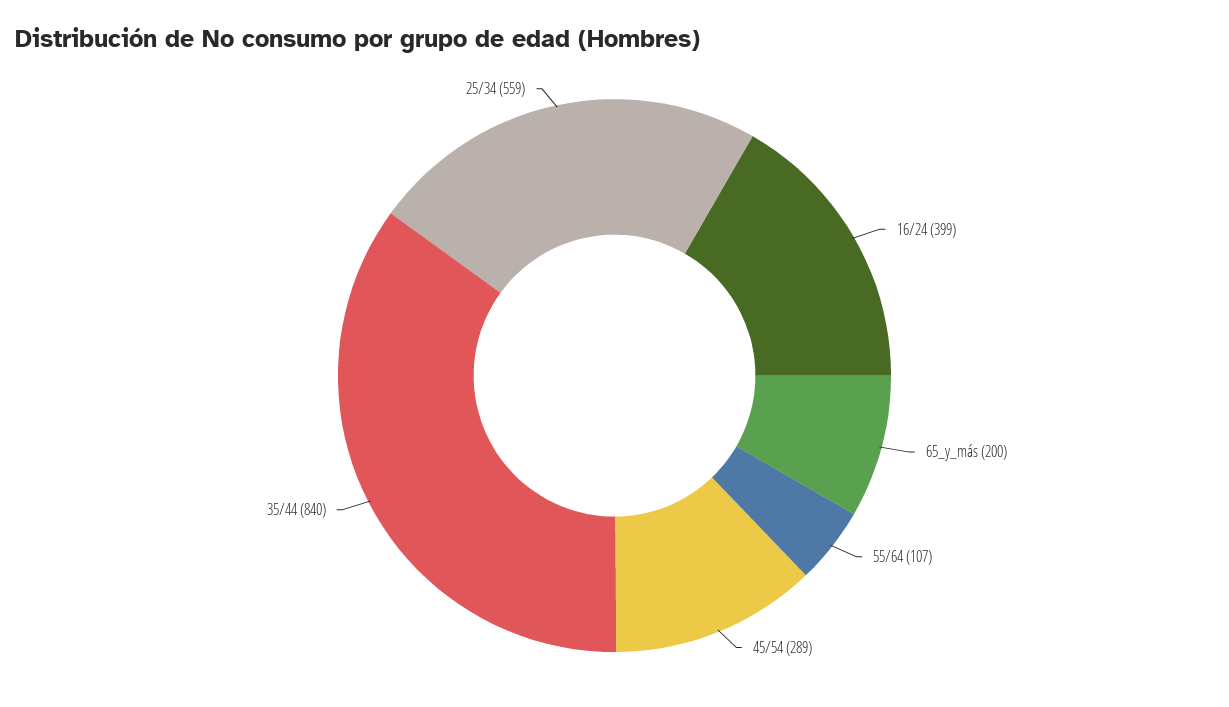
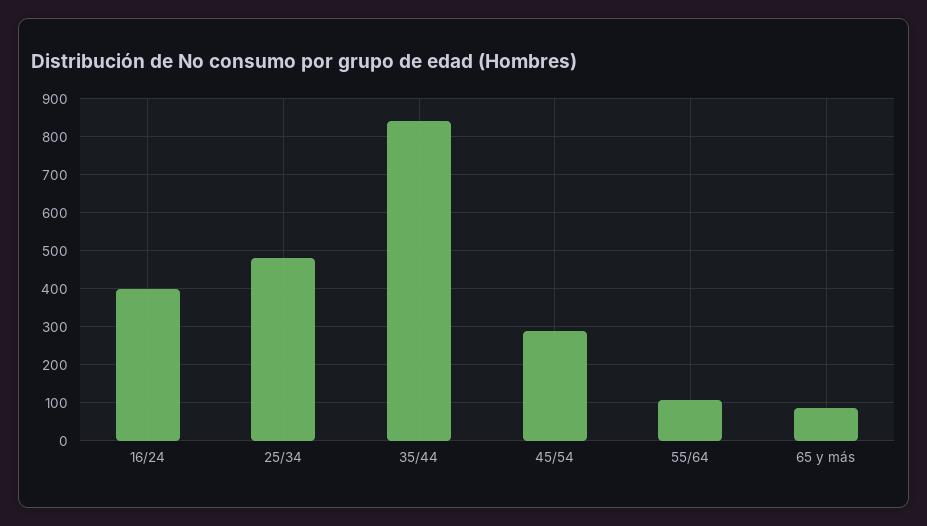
65_y_más: 200 -> 80
25/34: 559 -> 480

